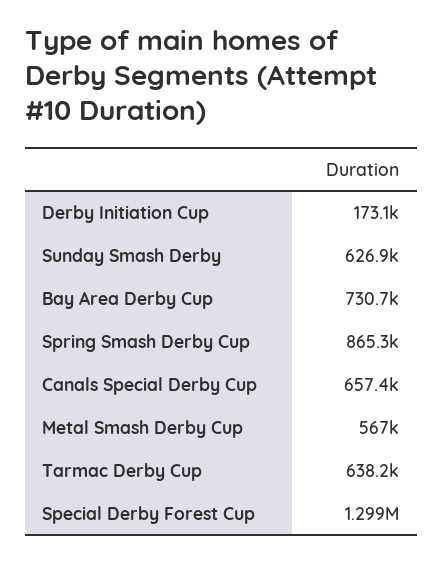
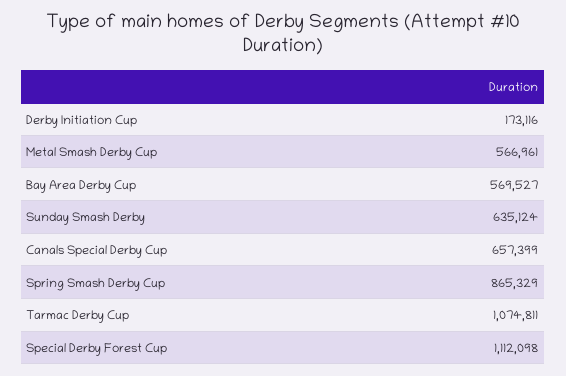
Sunday Smash Derby: 626900 -> 635124
Bay Area Derby Cup: 730700 -> 569527
Tarmac Derby Cup: 638200 -> 1074811
Special Derby Forest Cup: 1299000 -> 1112098

